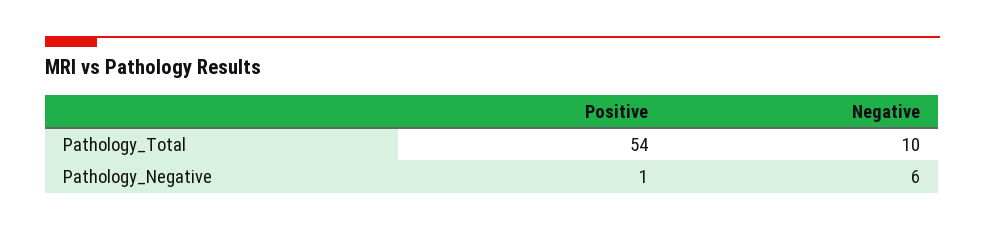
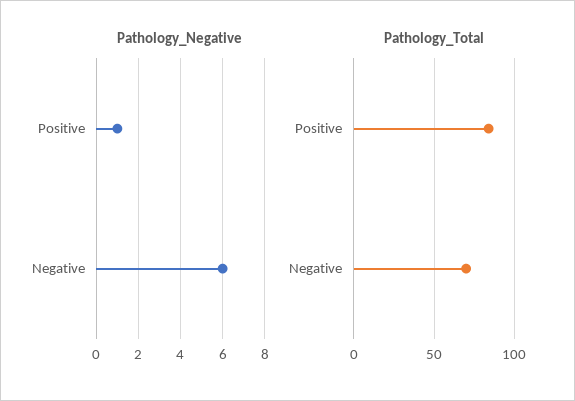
Pathology_Total, Positive: 54 -> 85
Pathology_Total, Negative: 10 -> 70

